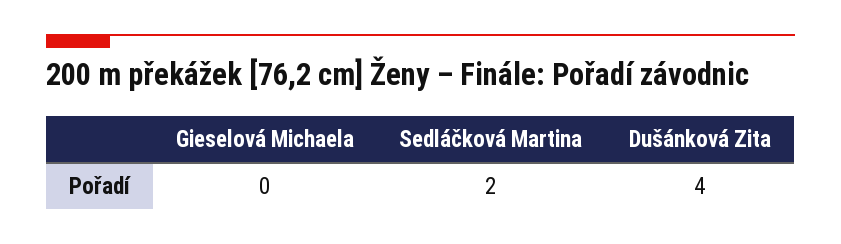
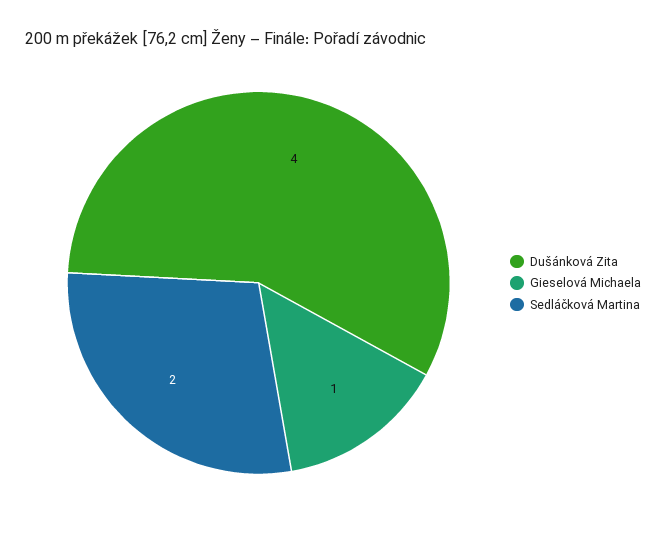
Gieselová Michaela: 0 -> 1

